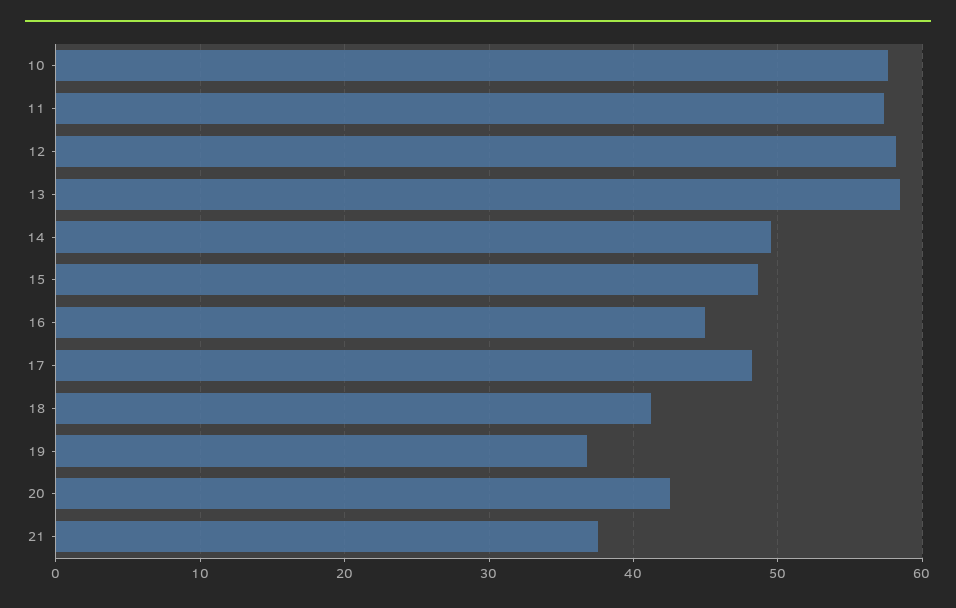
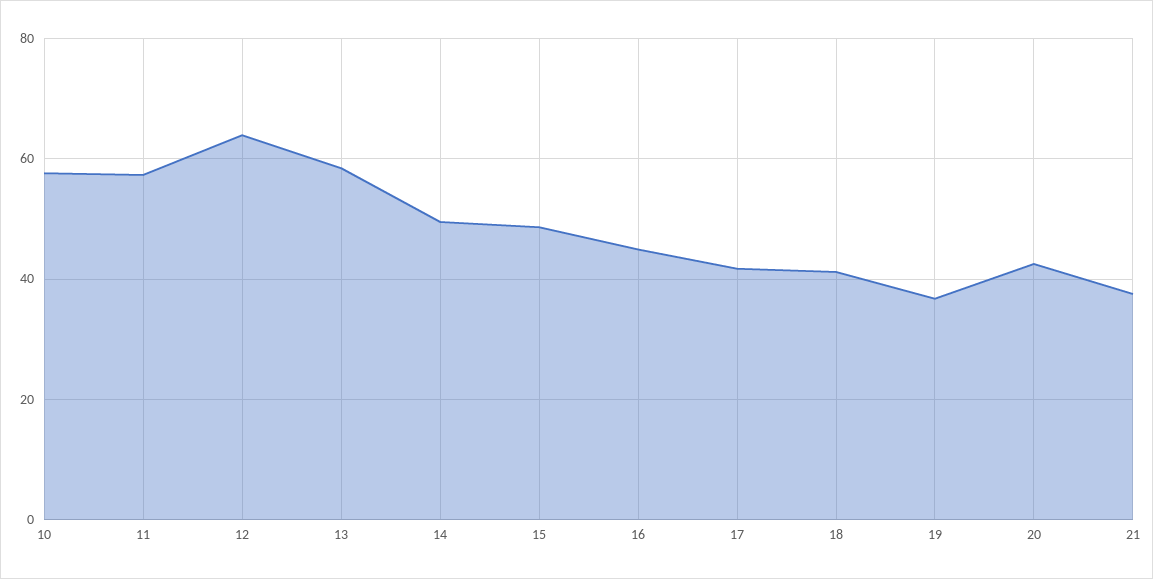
12: 58 -> 64
17: 48 -> 42

